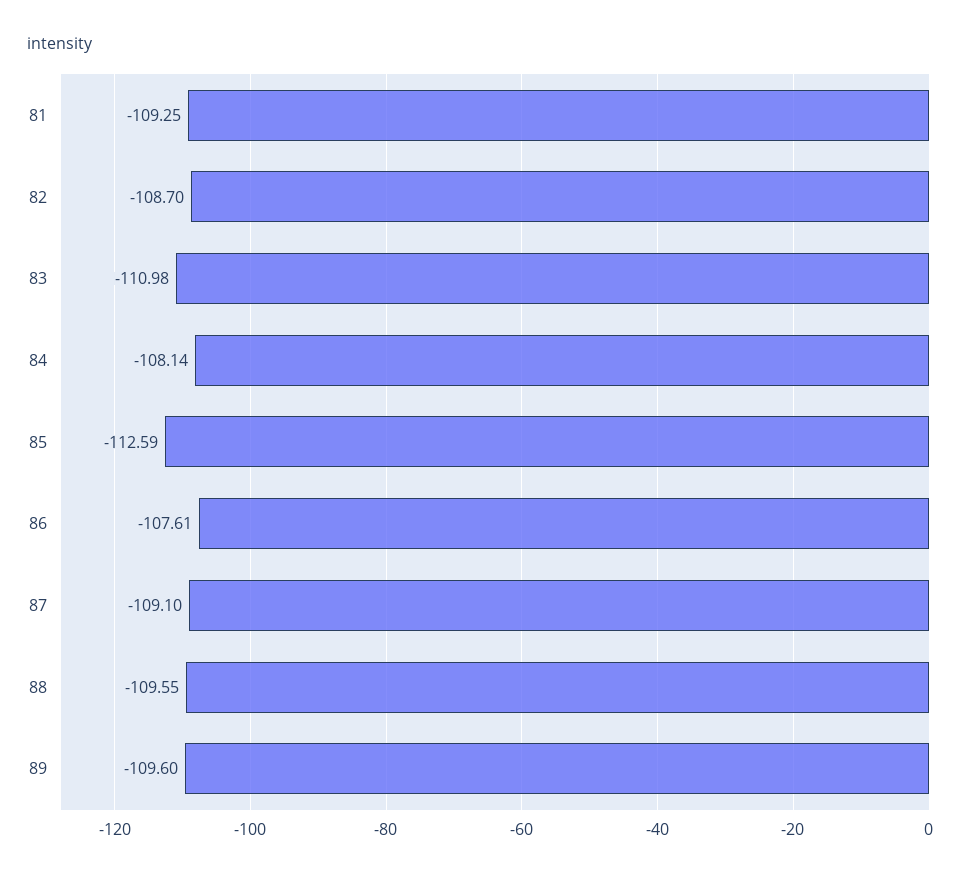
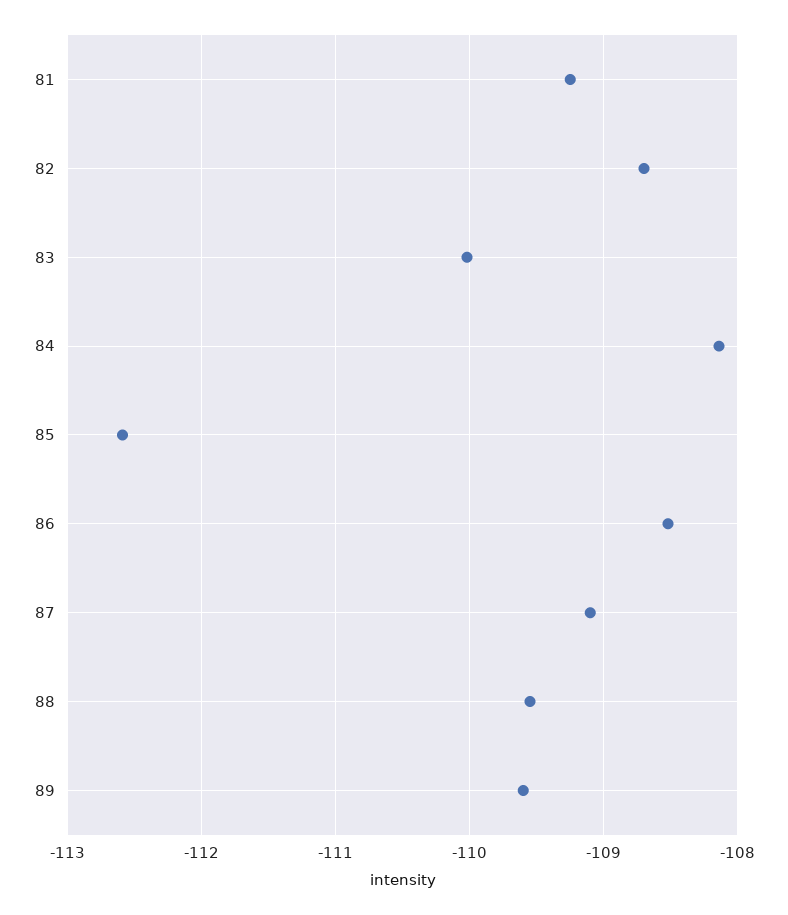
83: -110.98 -> -110
86: -107.61 -> -108.5

